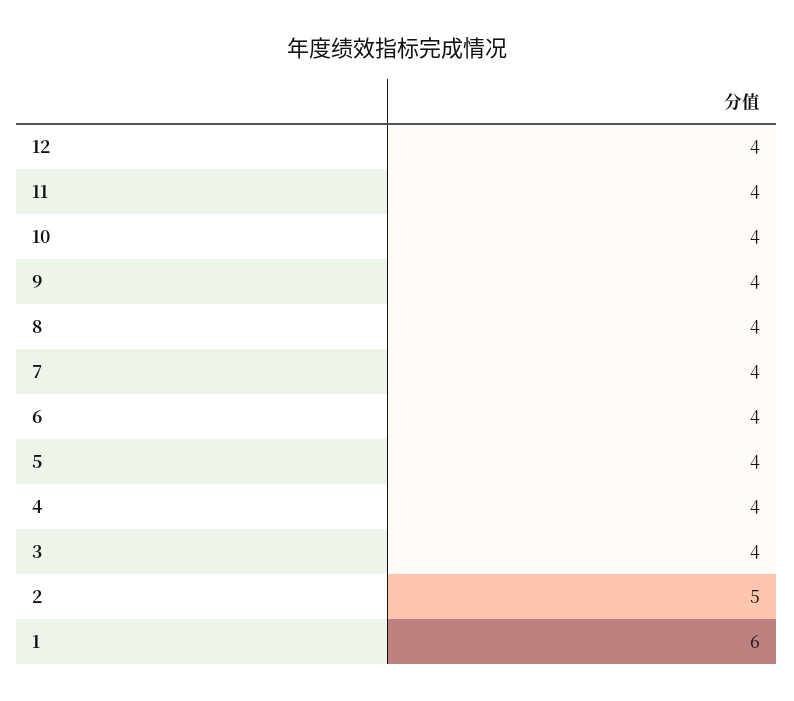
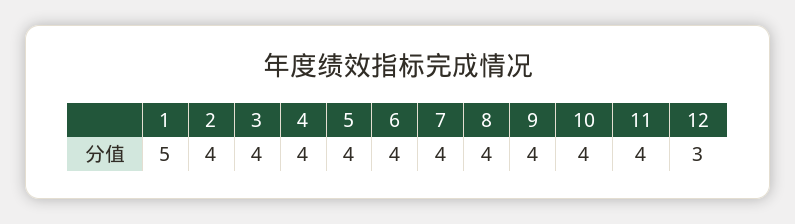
12: 4 -> 3
2: 5 -> 4
1: 6 -> 5

